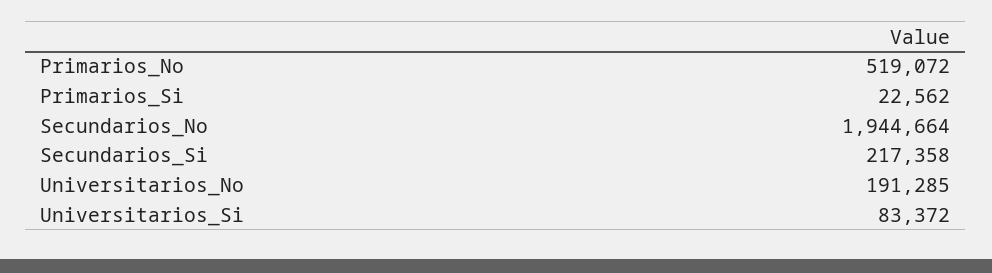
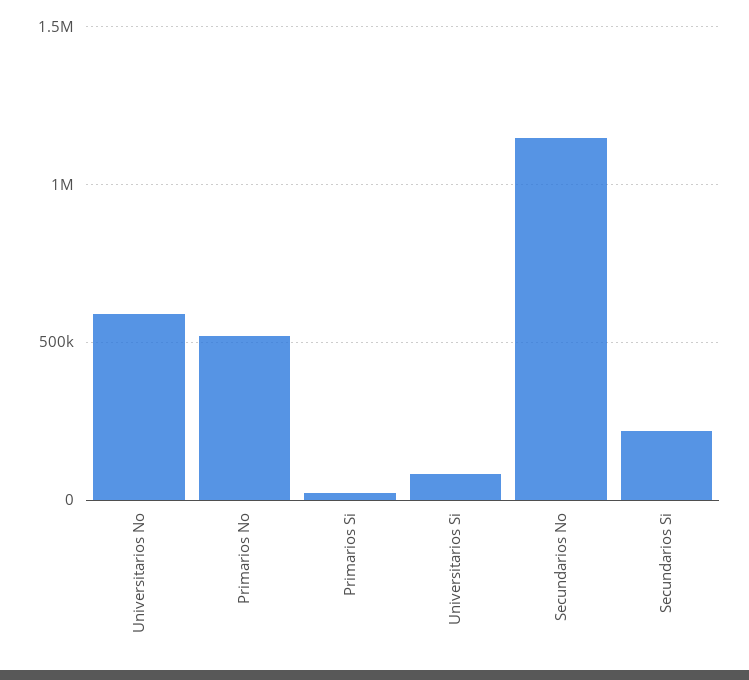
Secundarios_No: 1944664 -> 1150000
Universitarios_No: 191285 -> 600000

